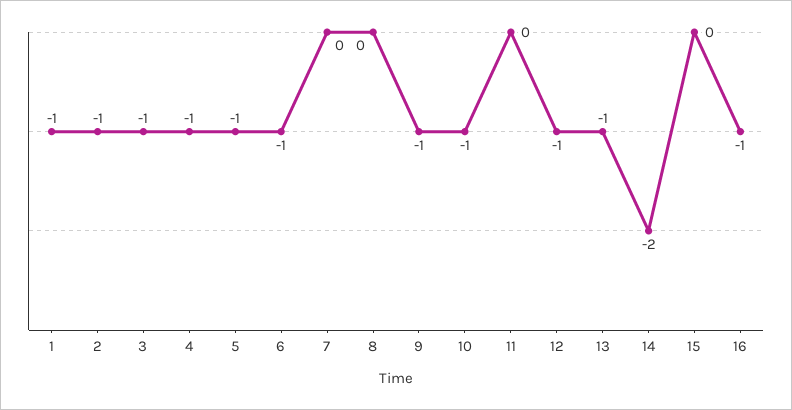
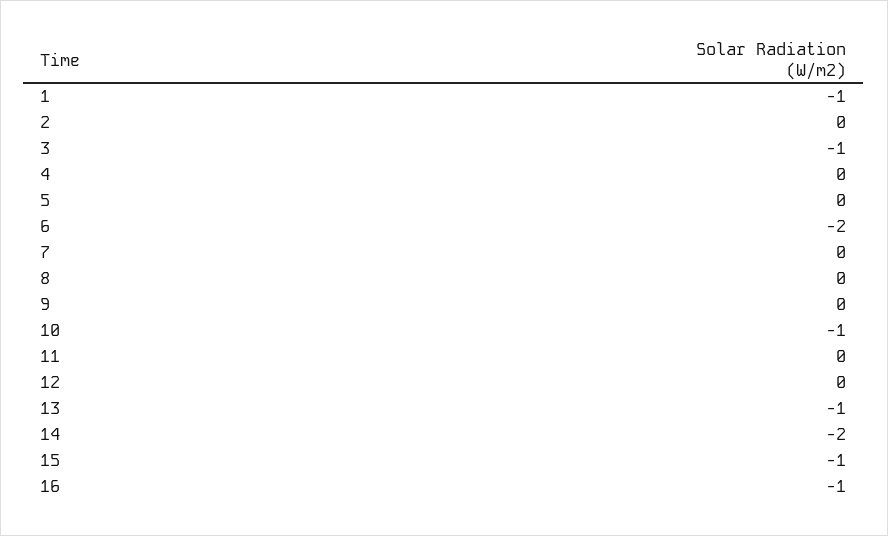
2: -1 -> 0
4: -1 -> 0
5: -1 -> 0
6: -1 -> -2
9: -1 -> 0
12: -1 -> 0
15: 0 -> -1

